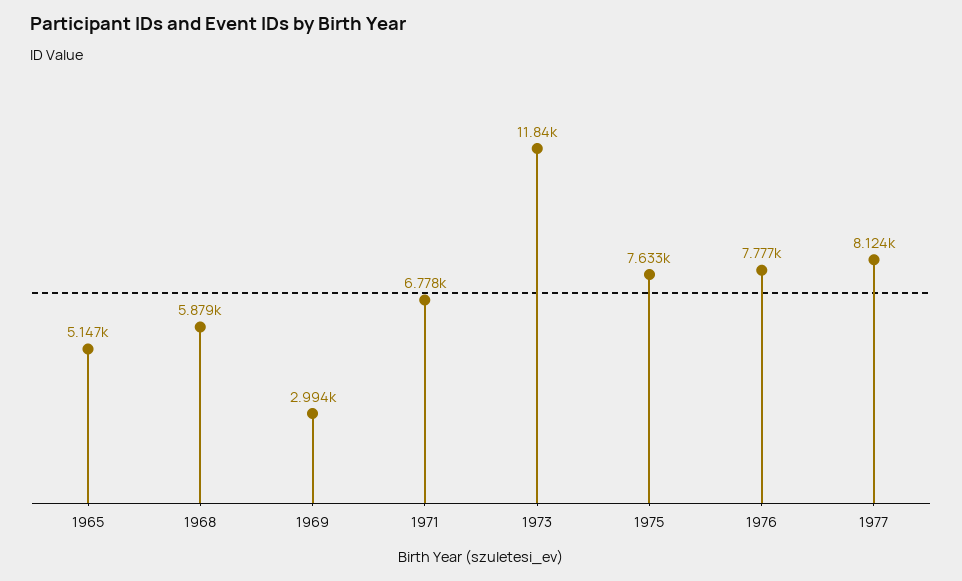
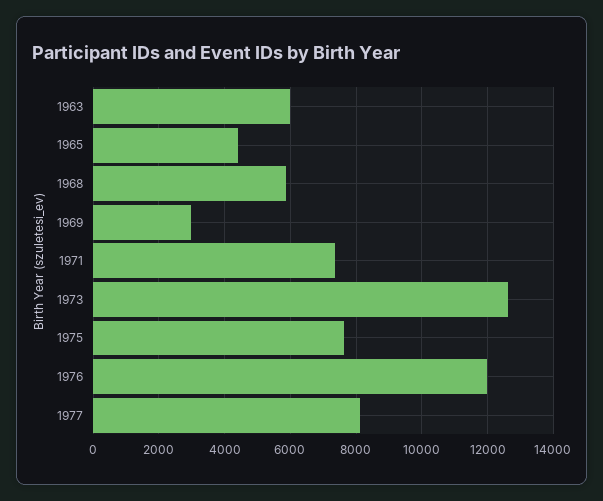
1965: 5147 -> 4400
1971: 6778 -> 7400
1973: 11840 -> 12600
1976: 7777 -> 12000
1963: none -> 6000

